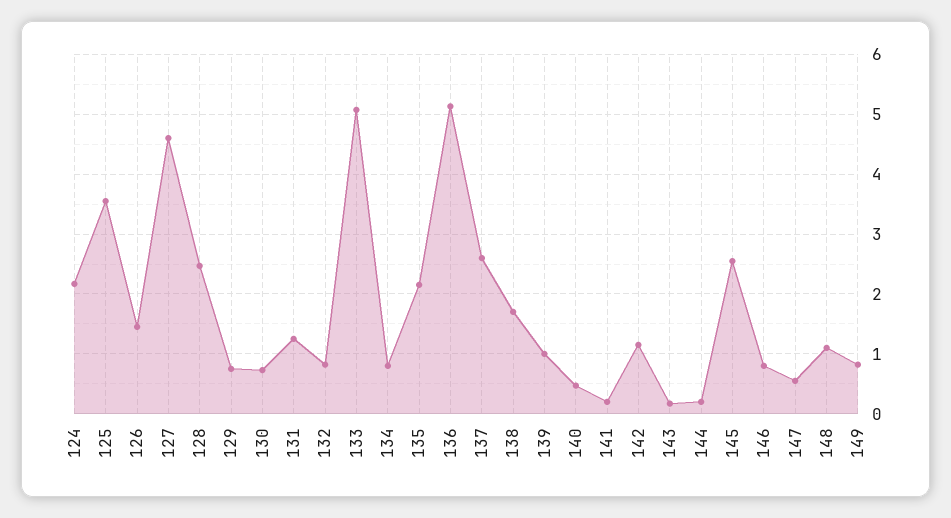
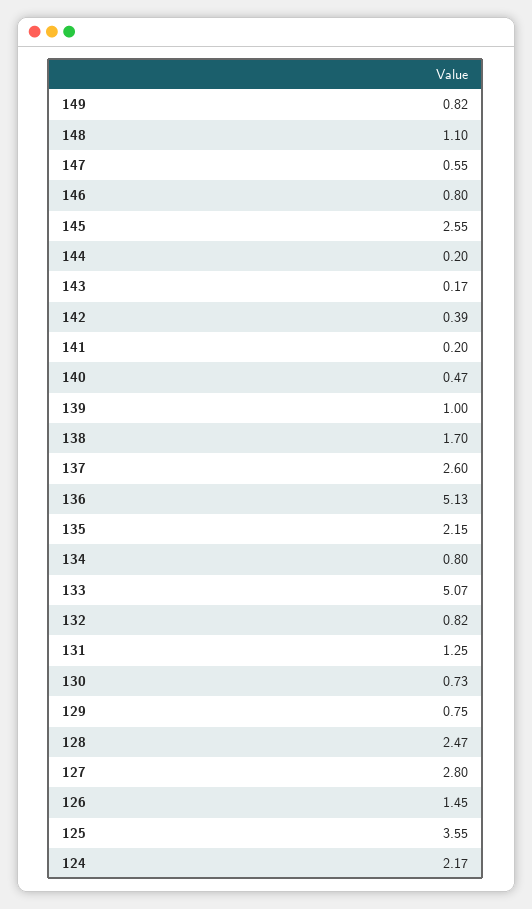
127: 4.6 -> 2.8
142: 1.2 -> 0.39

